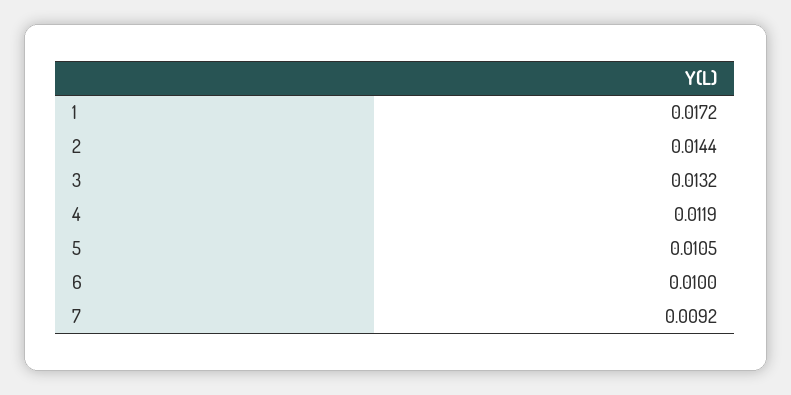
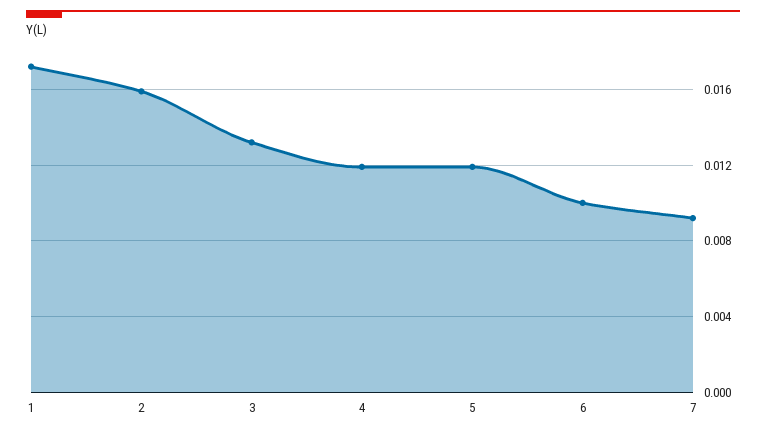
2: 0.0144 -> 0.016
5: 0.0105 -> 0.012

